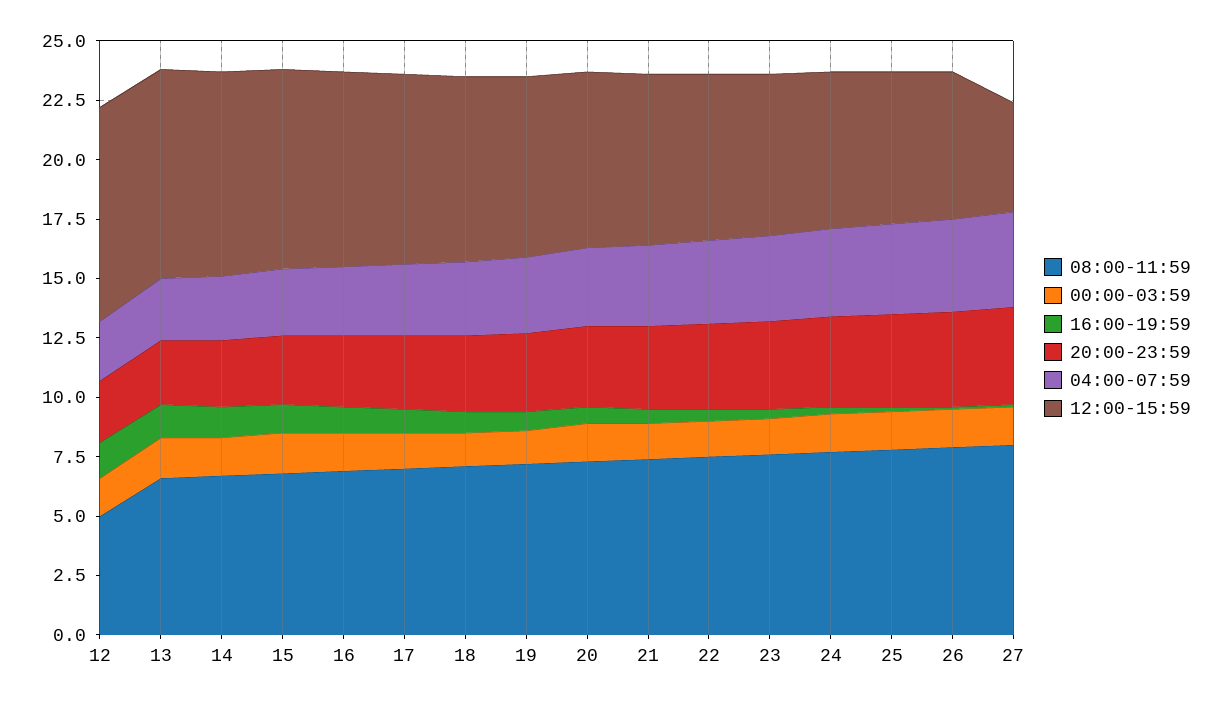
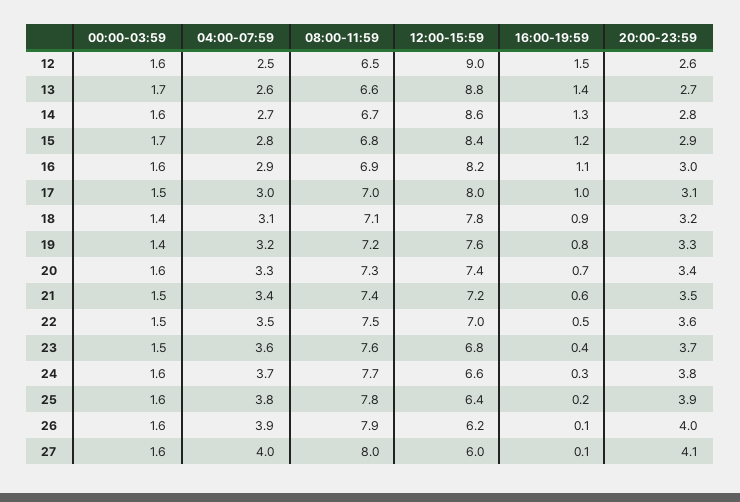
08:00-11:59, 12: 5 -> 6.5
12:00-15:59, 27: 4.5 -> 6

